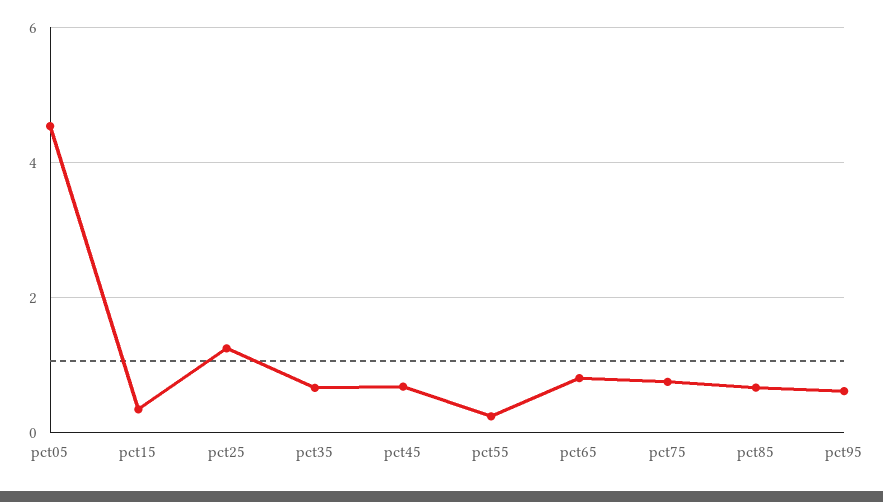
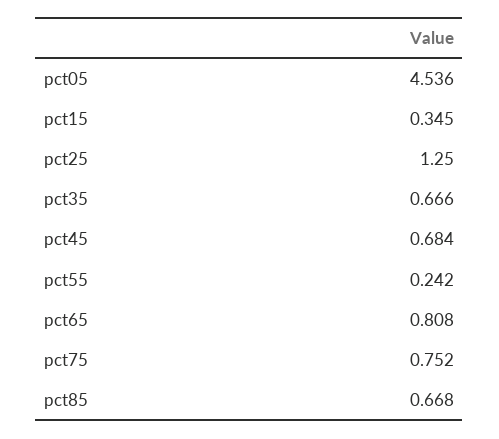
pct95: 0.6 -> none

